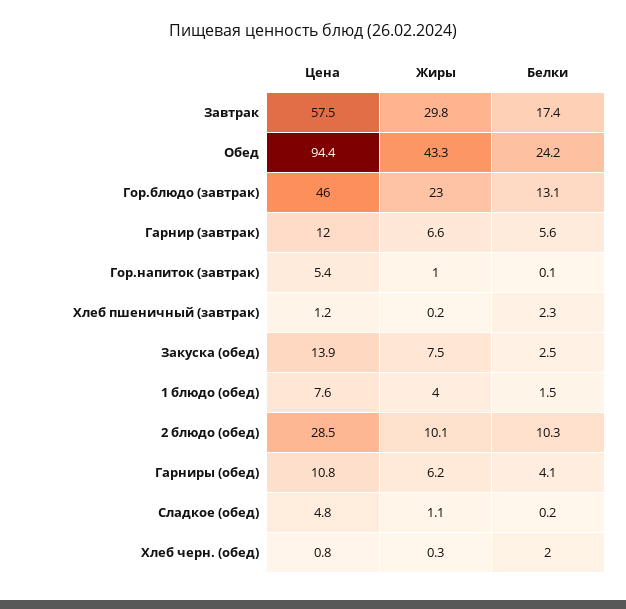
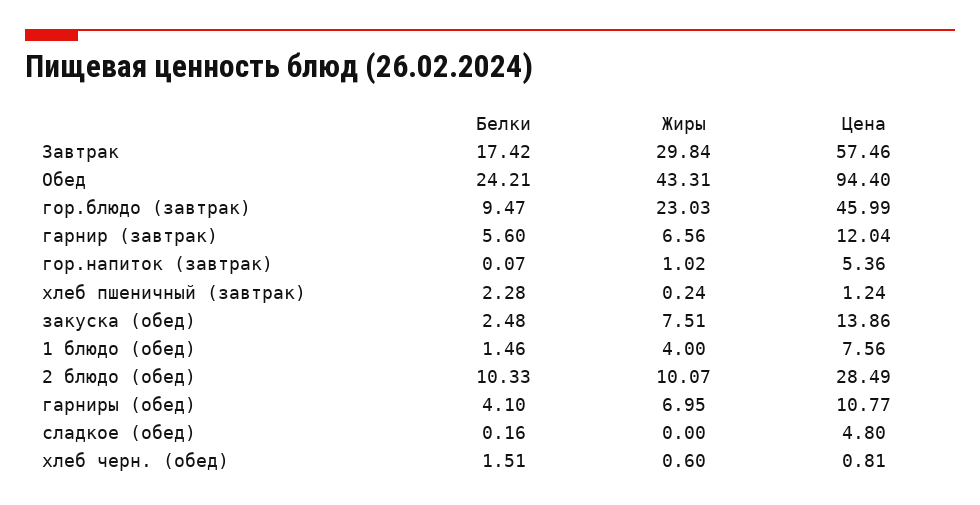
Белки, Гор.блюдо (завтрак): 13.1 -> 9.47
Жиры, Гарниры (обед): 6.2 -> 6.95
Жиры, Сладкое (обед): 1.1 -> 0
Жиры, Хлеб черн. (обед): 0.3 -> 0.6
Белки, Хлеб черн. (обед): 2 -> 1.51

